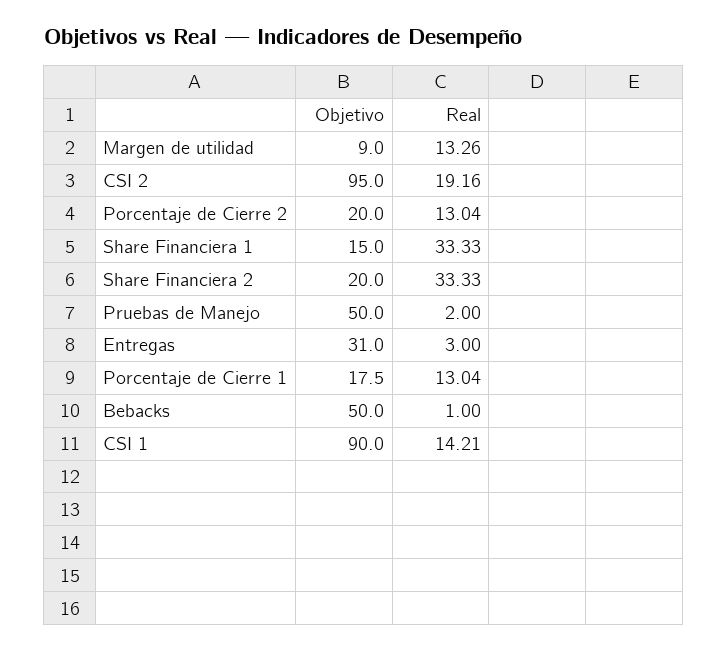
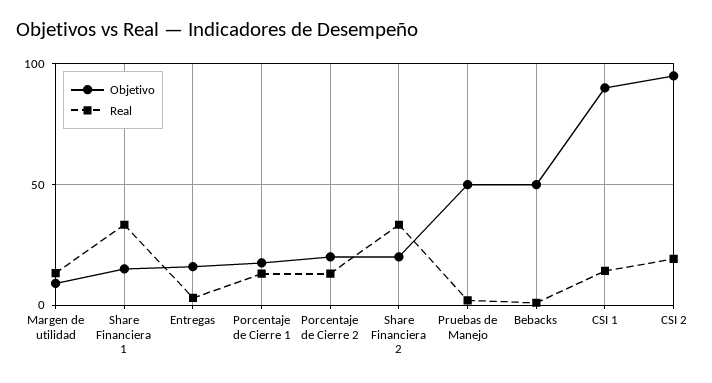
Objetivo, Entregas: 31 -> 15

